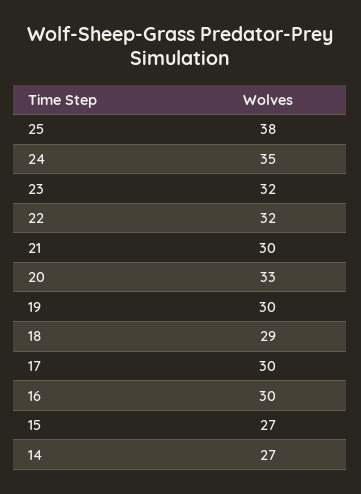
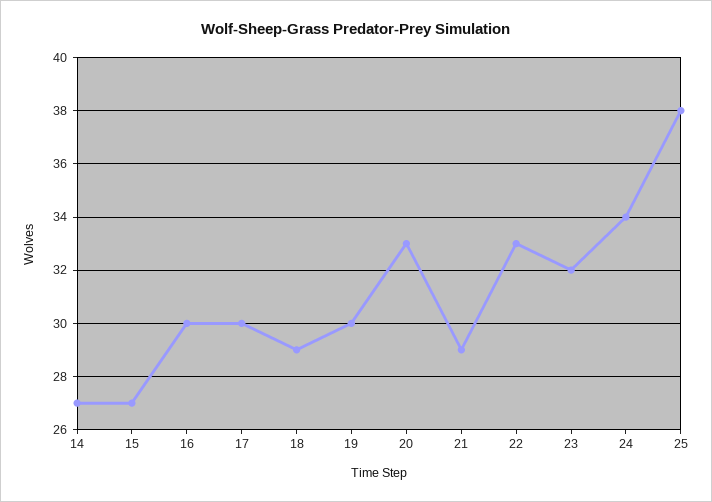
24: 35 -> 34
22: 32 -> 33
21: 30 -> 29

